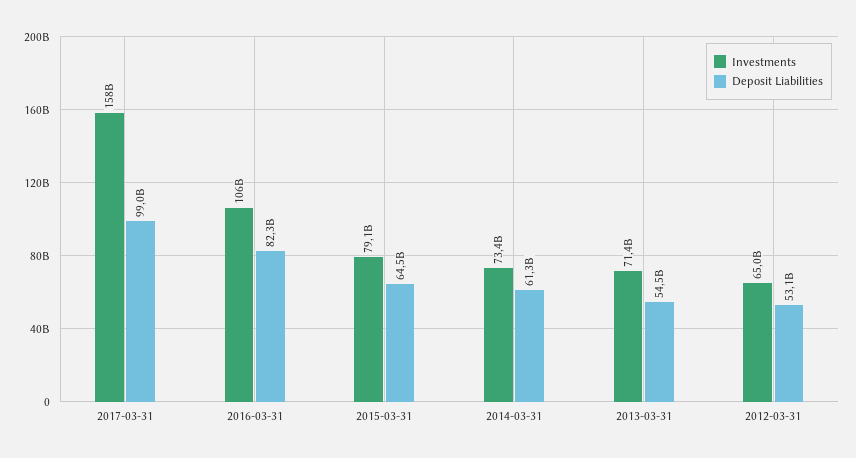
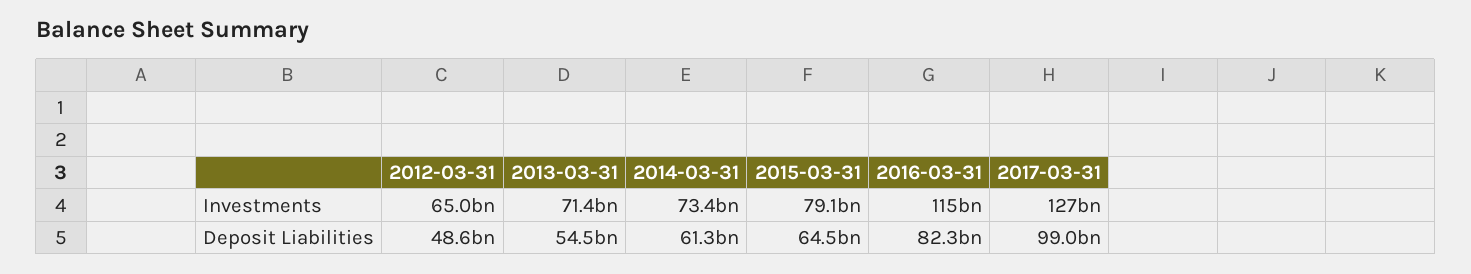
Investments, 2017-03-31: 158000000000 -> 127000000000
Investments, 2016-03-31: 106000000000 -> 115000000000
Deposit Liabilities, 2012-03-31: 53100000000 -> 48600000000

